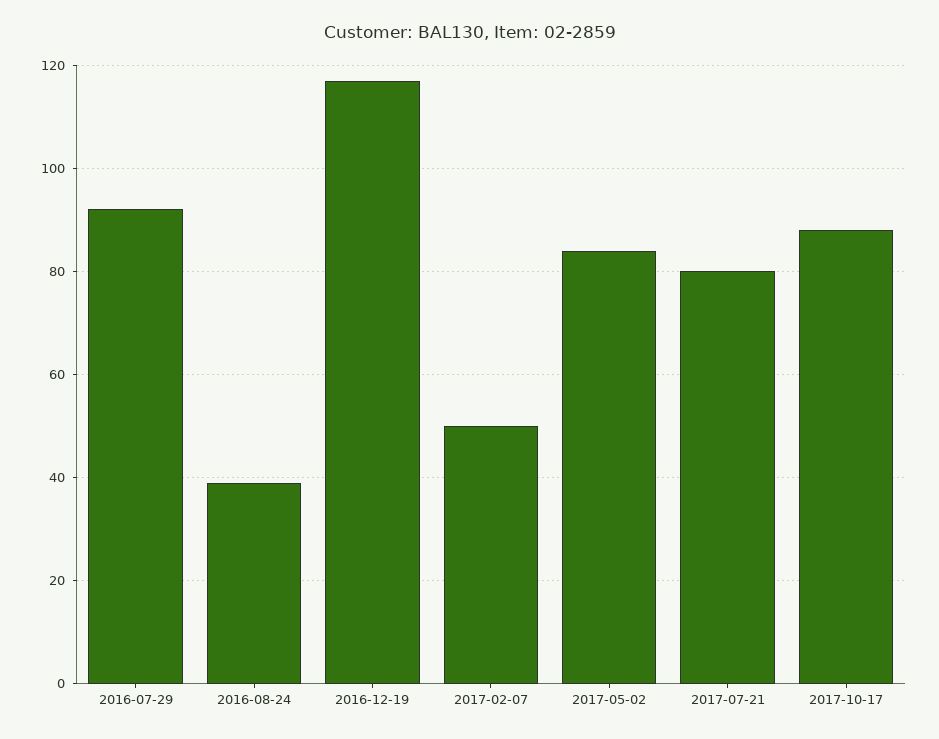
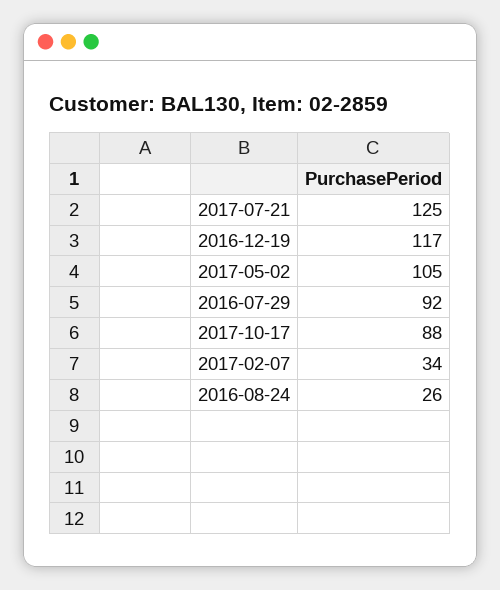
2016-08-24: 40 -> 26
2017-02-07: 50 -> 34
2017-05-02: 85 -> 105
2017-07-21: 80 -> 125

